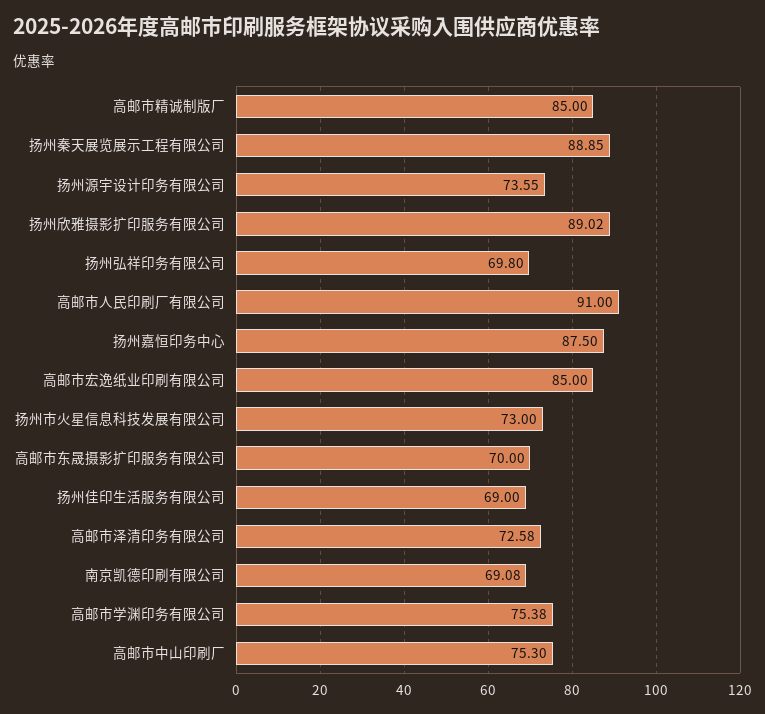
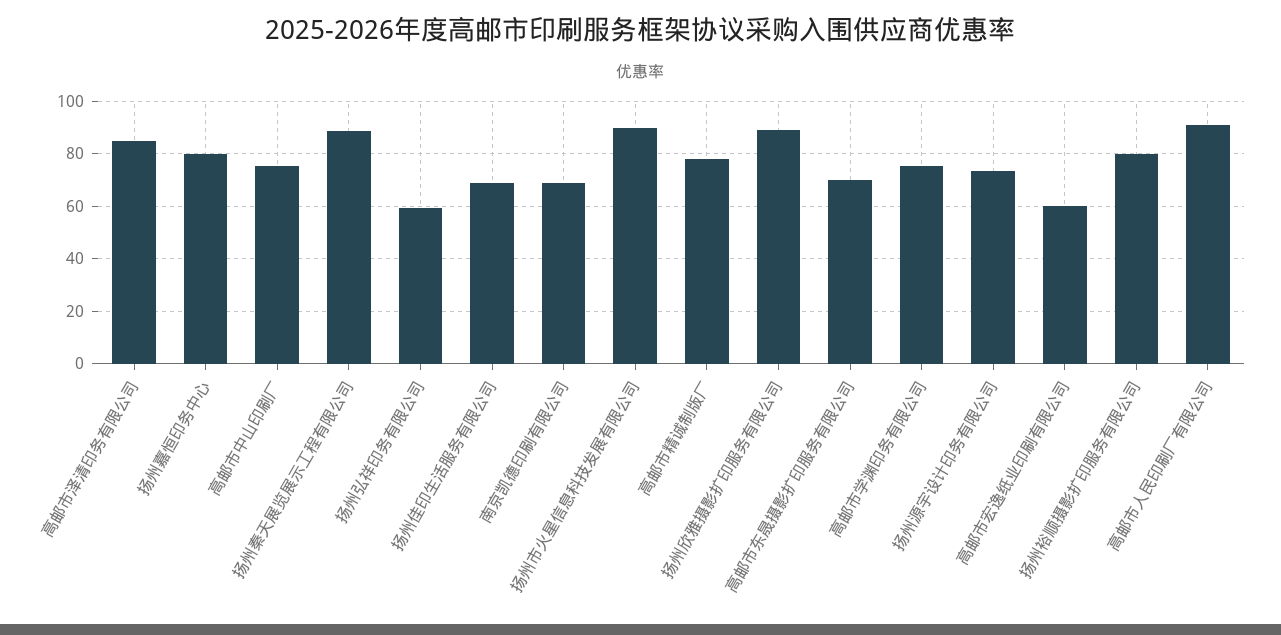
高邮市精诚制版厂: 85 -> 77.5
扬州弘祥印务有限公司: 69.8 -> 60
扬州嘉恒印务中心: 87.5 -> 80
高邮市宏逸纸业印刷有限公司: 85 -> 60
扬州市火星信息科技发展有限公司: 73 -> 90
高邮市泽清印务有限公司: 72.58 -> 85
扬州裕顺摄影扩印服务有限公司: none -> 80

